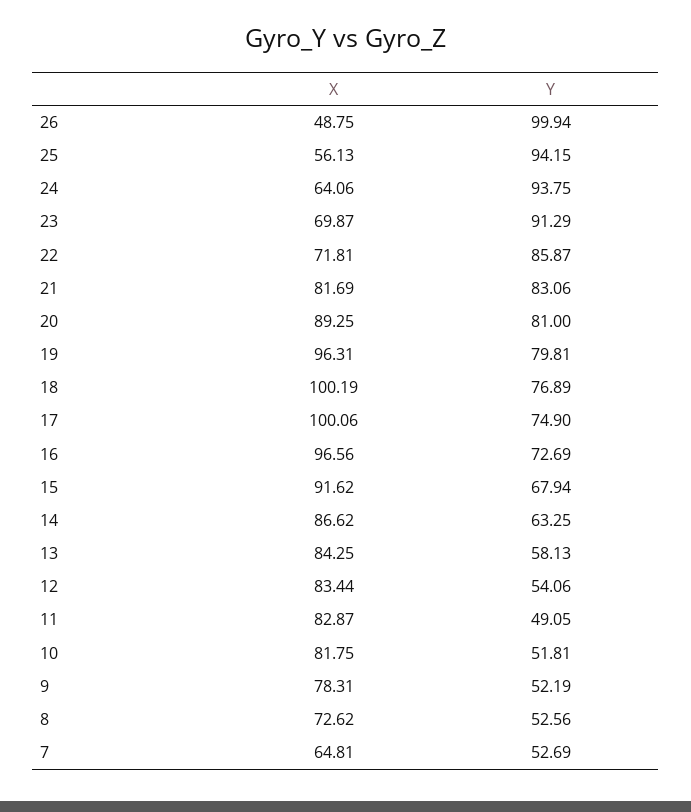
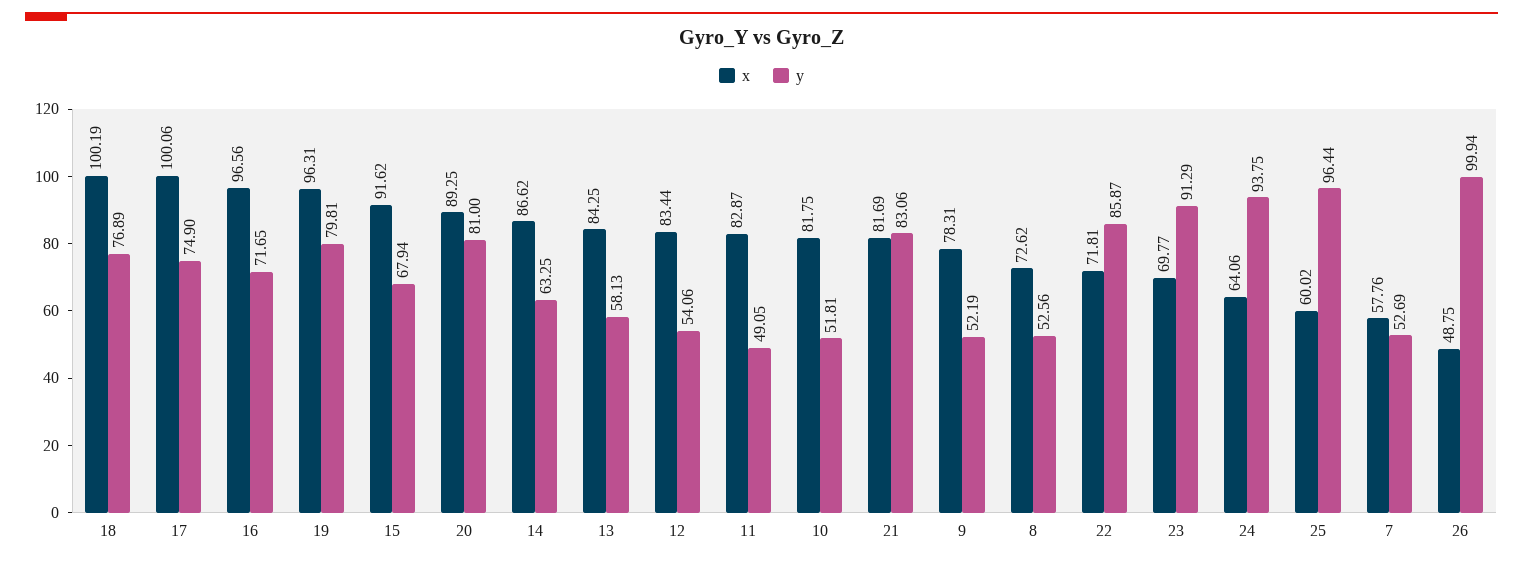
X, 25: 56.13 -> 60.02
Y, 25: 94.15 -> 96.44
X, 23: 69.87 -> 69.77
Y, 16: 72.69 -> 71.65
X, 7: 64.81 -> 57.76

